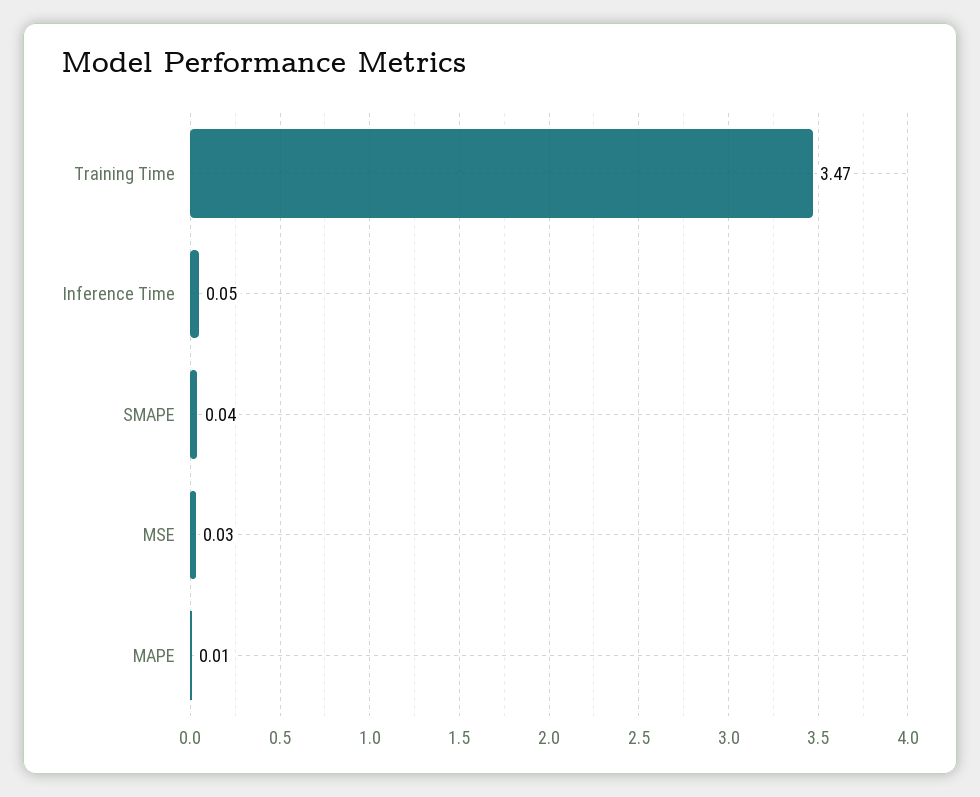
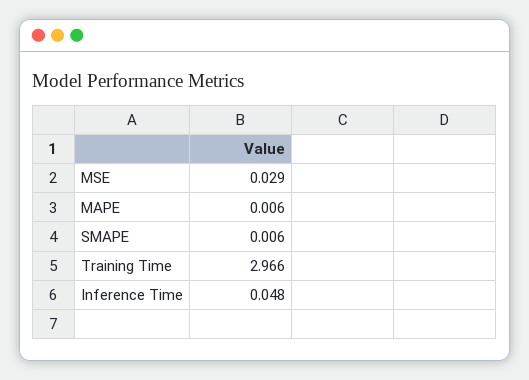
Training Time: 3.47 -> 2.966
SMAPE: 0.04 -> 0.006

